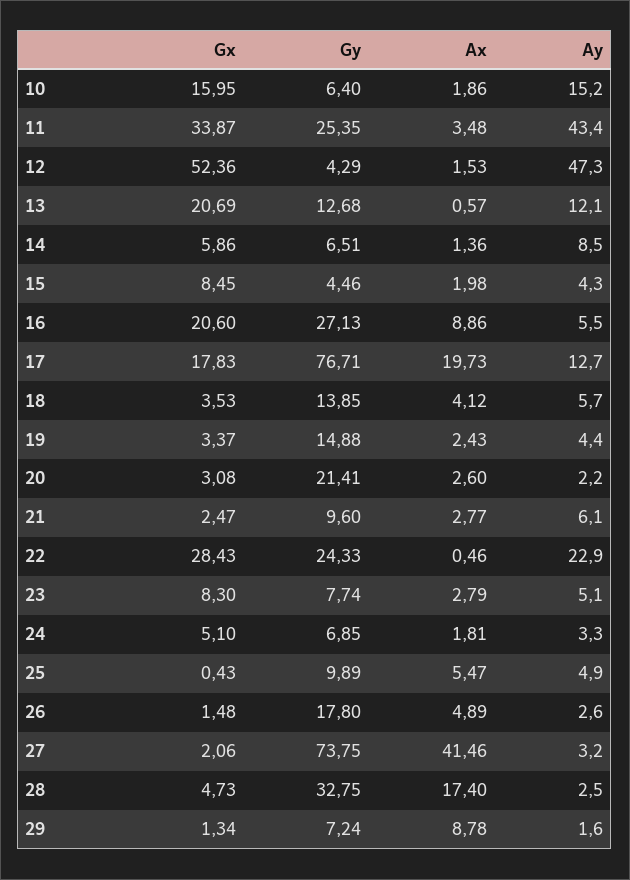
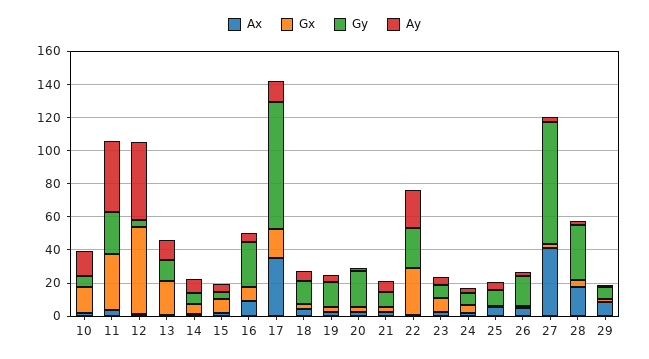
Gx, 16: 20.6 -> 10
Ax, 17: 19.73 -> 35

